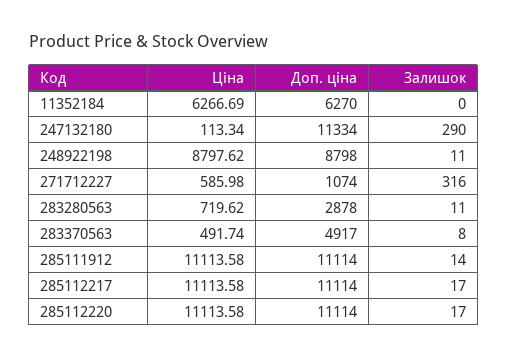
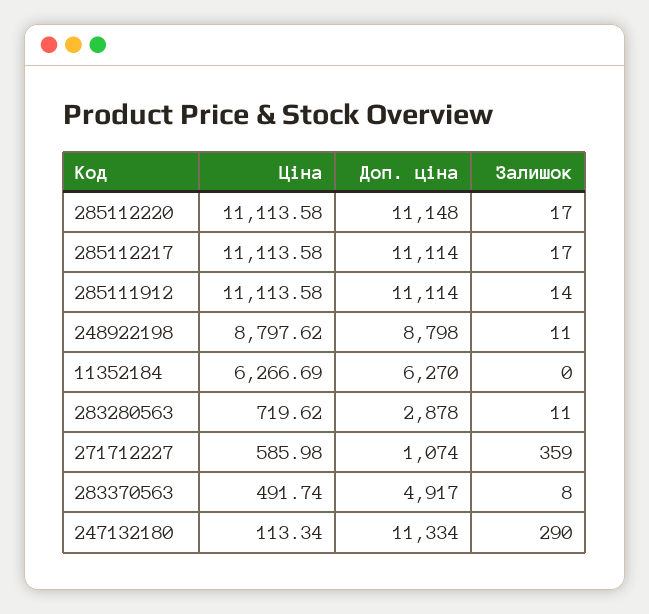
Залишок, 271712227: 316 -> 359
Доп. ціна, 285112220: 11114 -> 11148

